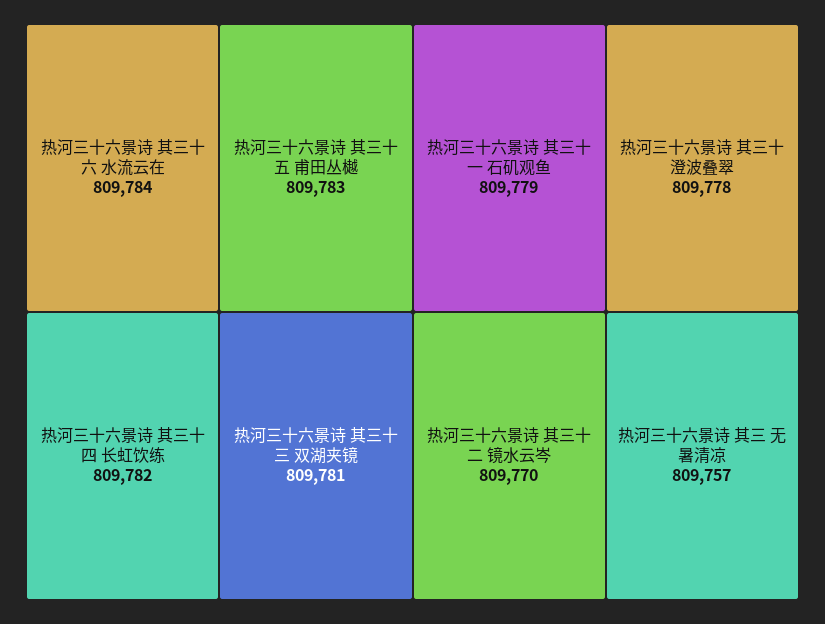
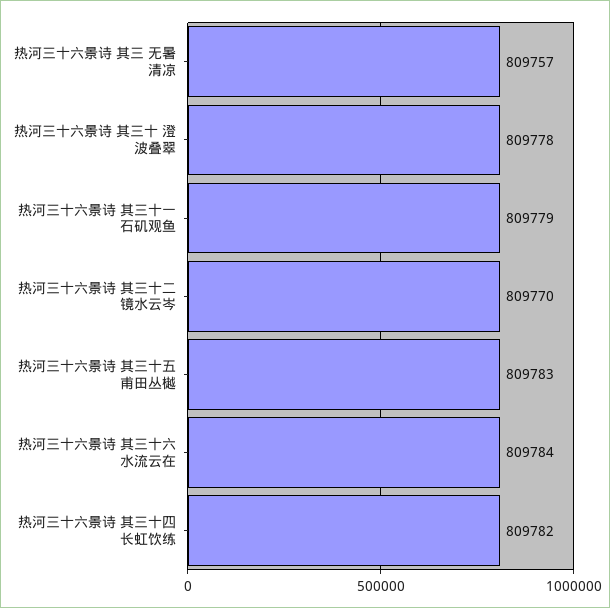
热河三十六景诗 其三十三 双湖夹镜: 809781 -> none

